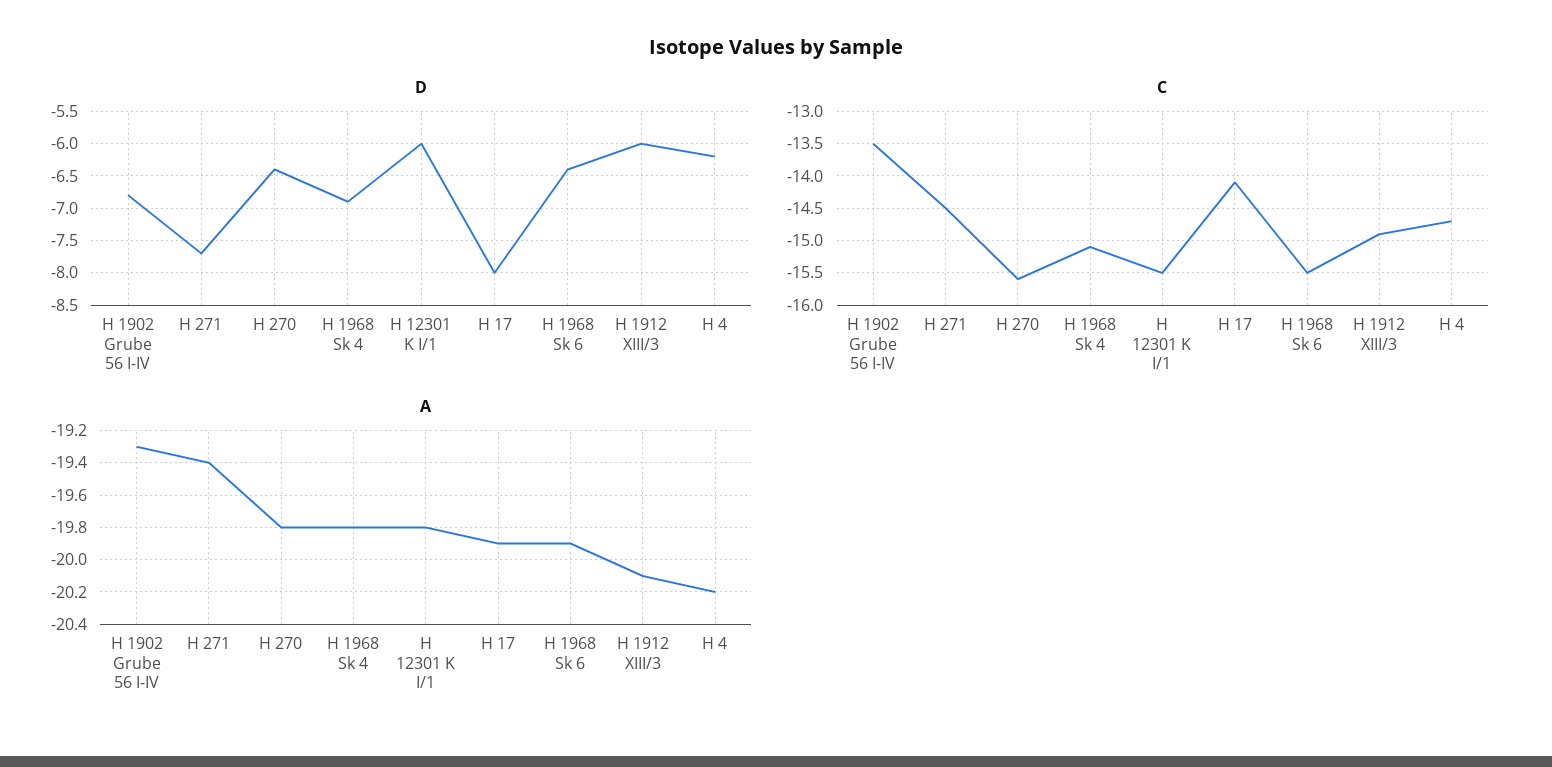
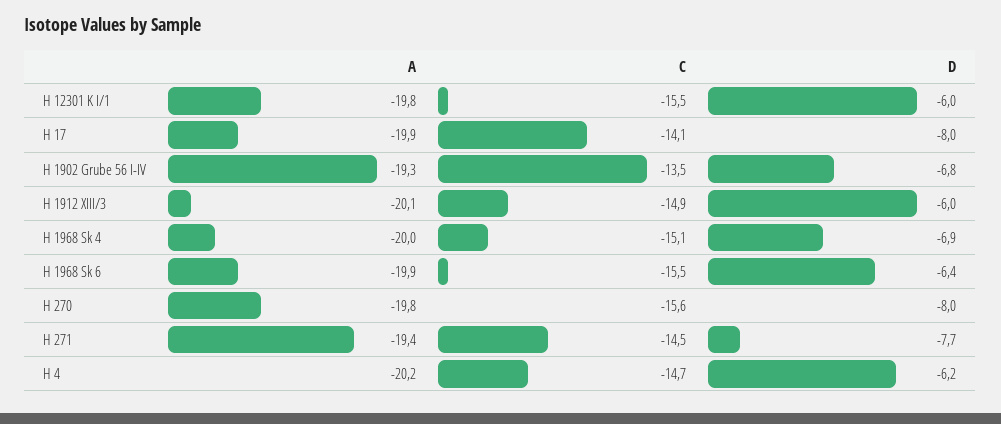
D, H 270: -6.4 -> -8
A, H 1968 Sk 4: -19.8 -> -20

